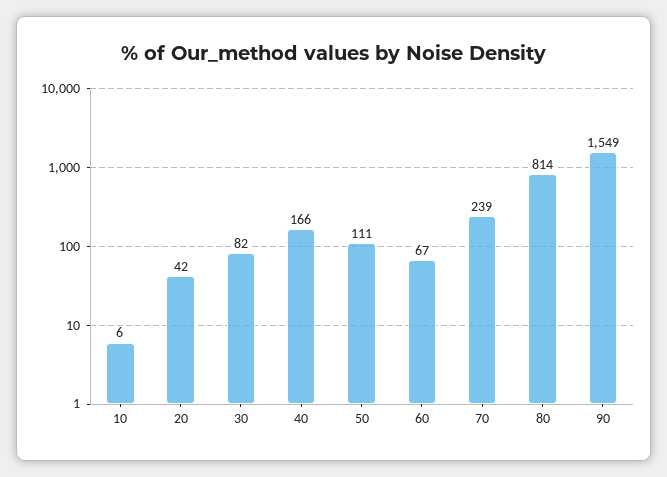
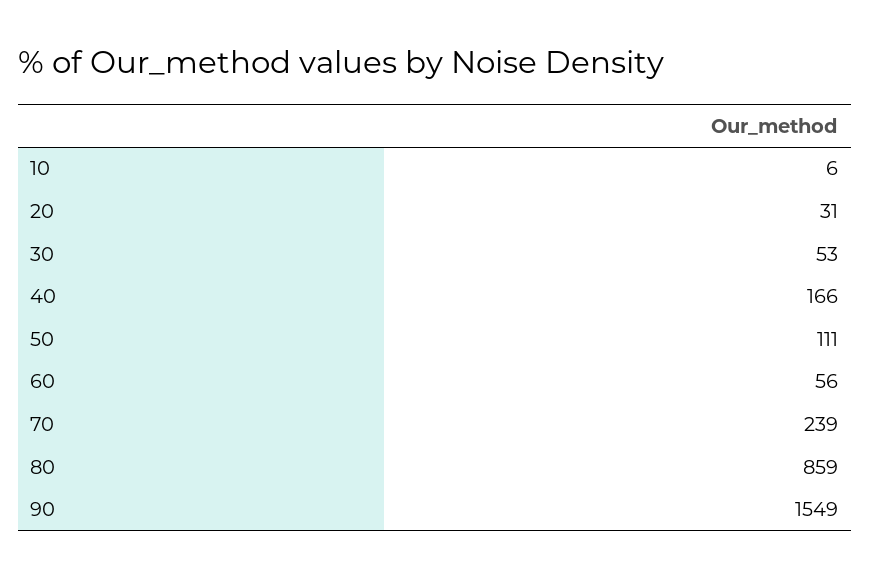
20: 42 -> 31
30: 82 -> 53
60: 67 -> 56
80: 814 -> 859

